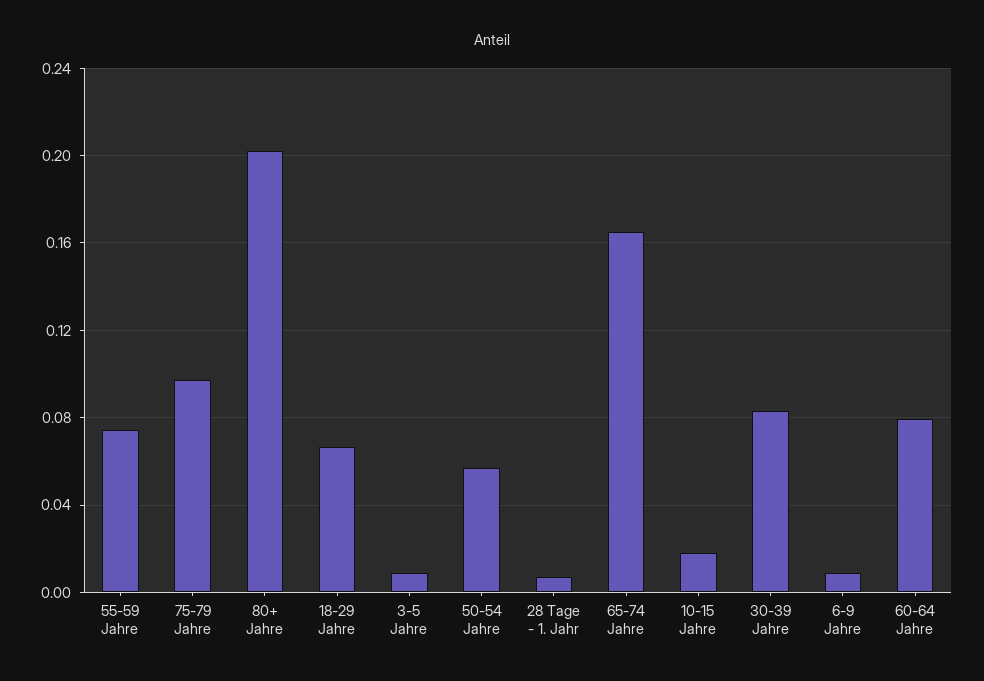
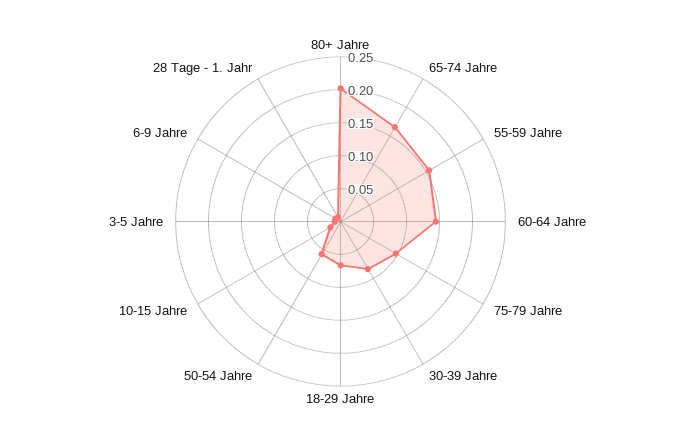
55-59 Jahre: 0.075 -> 0.15
60-64 Jahre: 0.08 -> 0.15

